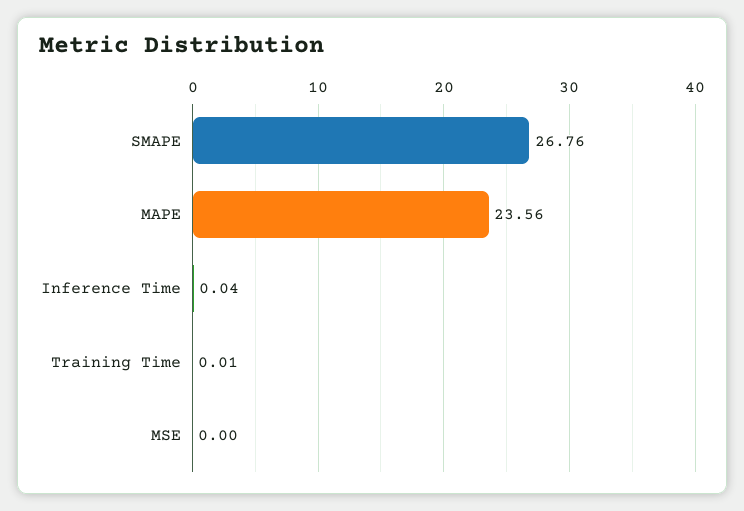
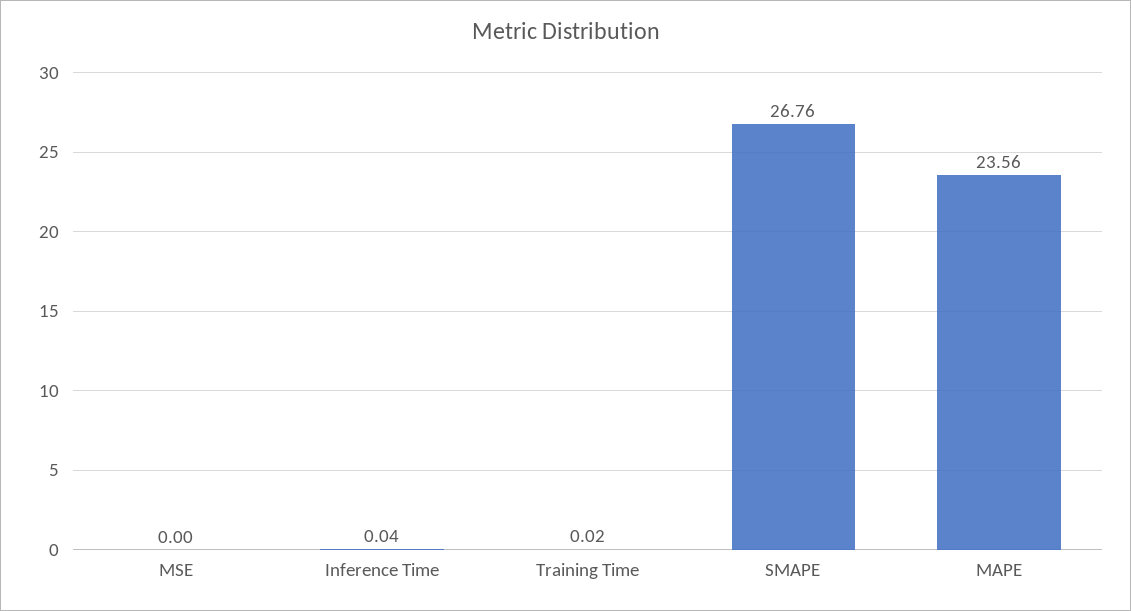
Training Time: 0.01 -> 0.02

